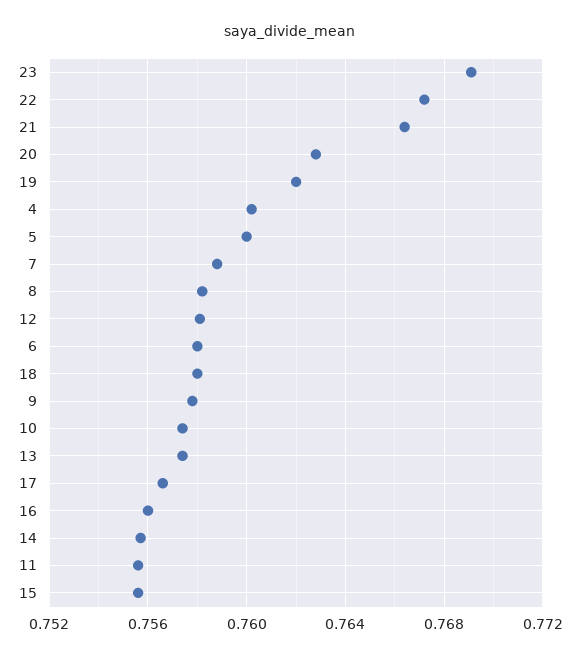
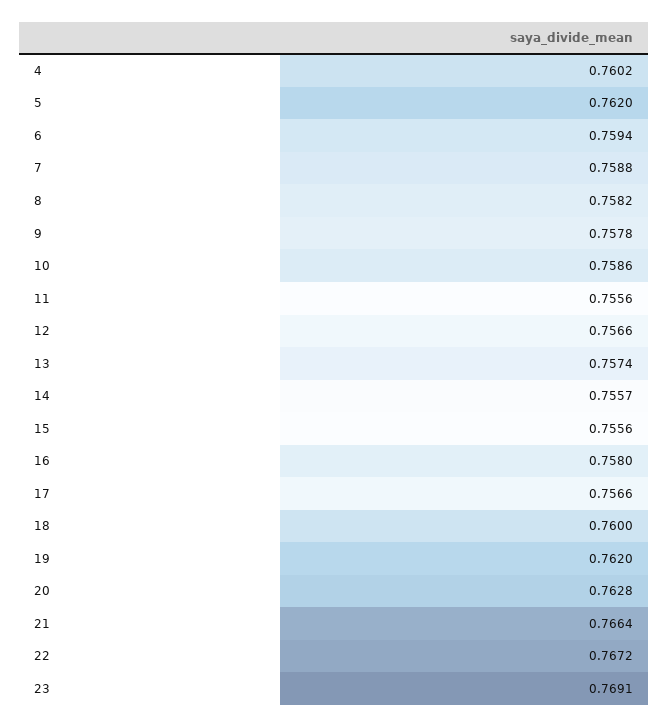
5: 0.76 -> 0.762
12: 0.758 -> 0.7566
6: 0.758 -> 0.7594
18: 0.758 -> 0.76
10: 0.7575 -> 0.7586
16: 0.756 -> 0.758

